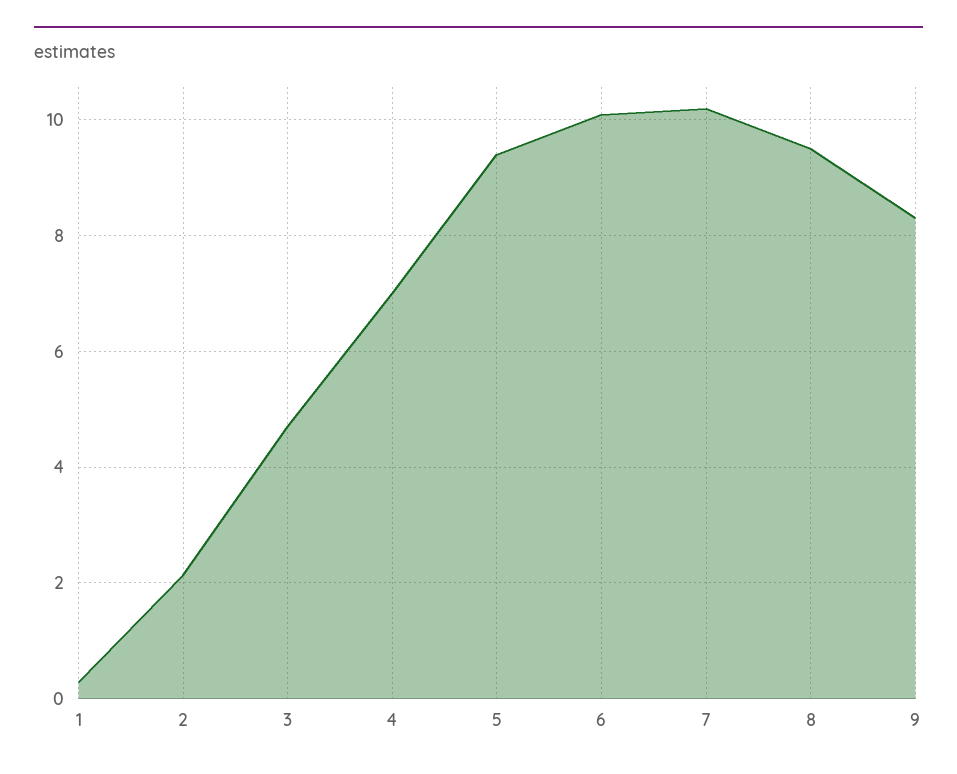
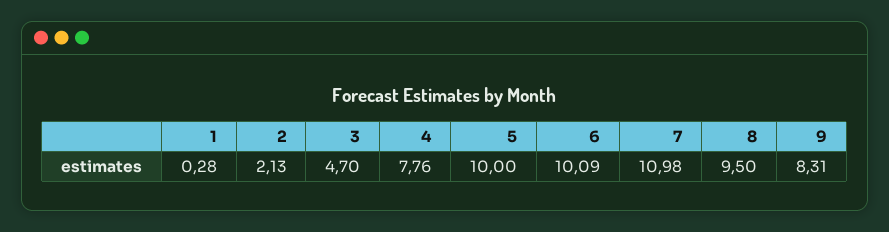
4: 7 -> 7.76
5: 9.4 -> 10
7: 10.2 -> 10.98

